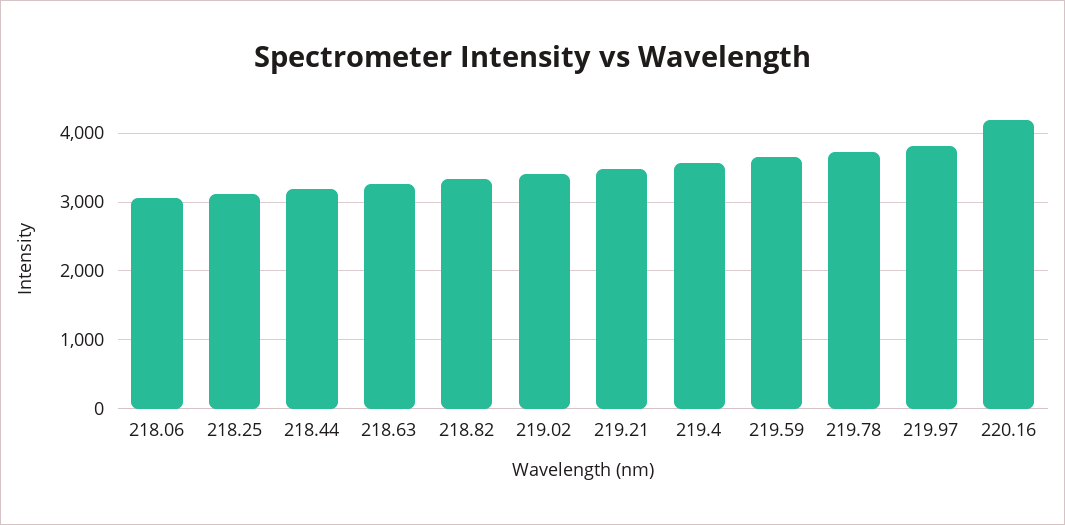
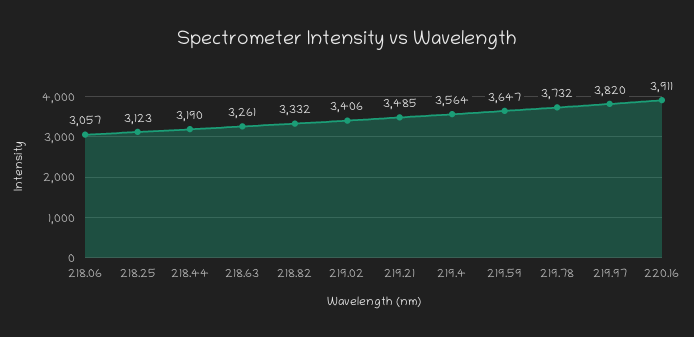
220.16: 4200 -> 3911

